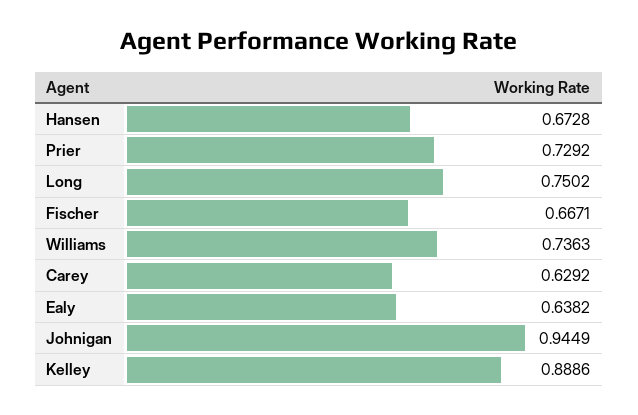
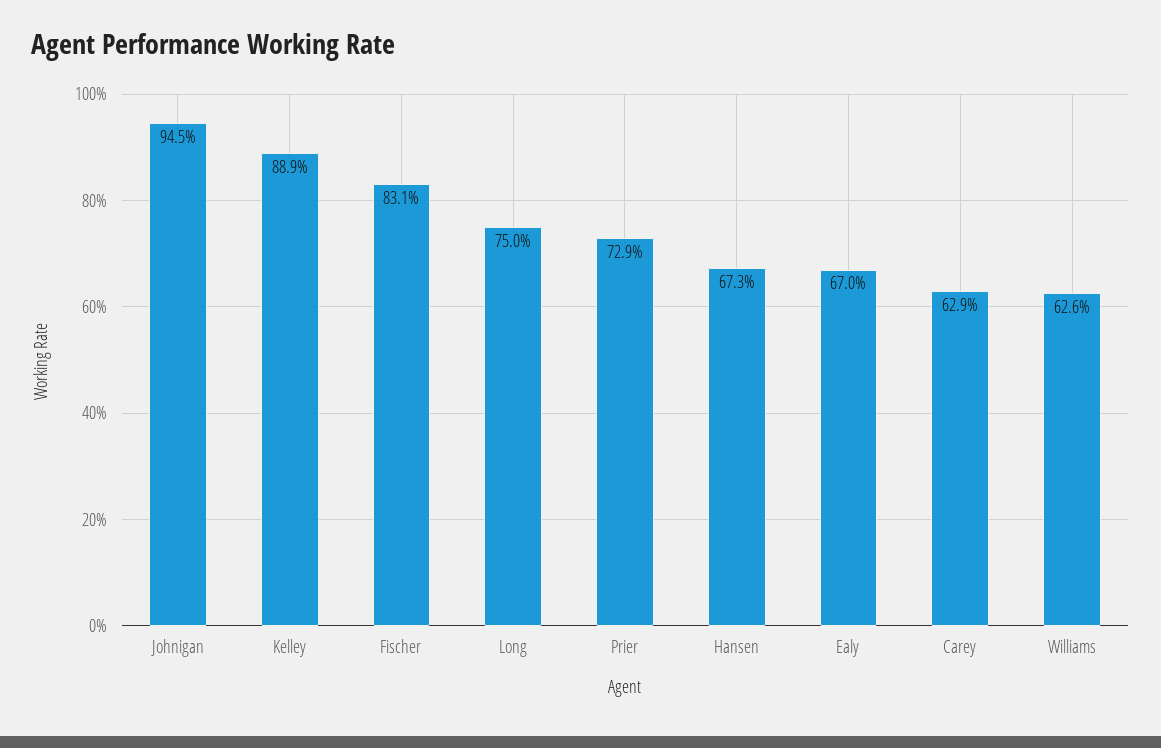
Fischer: 0.6671 -> 0.831
Williams: 0.7363 -> 0.626
Ealy: 0.6382 -> 0.67

